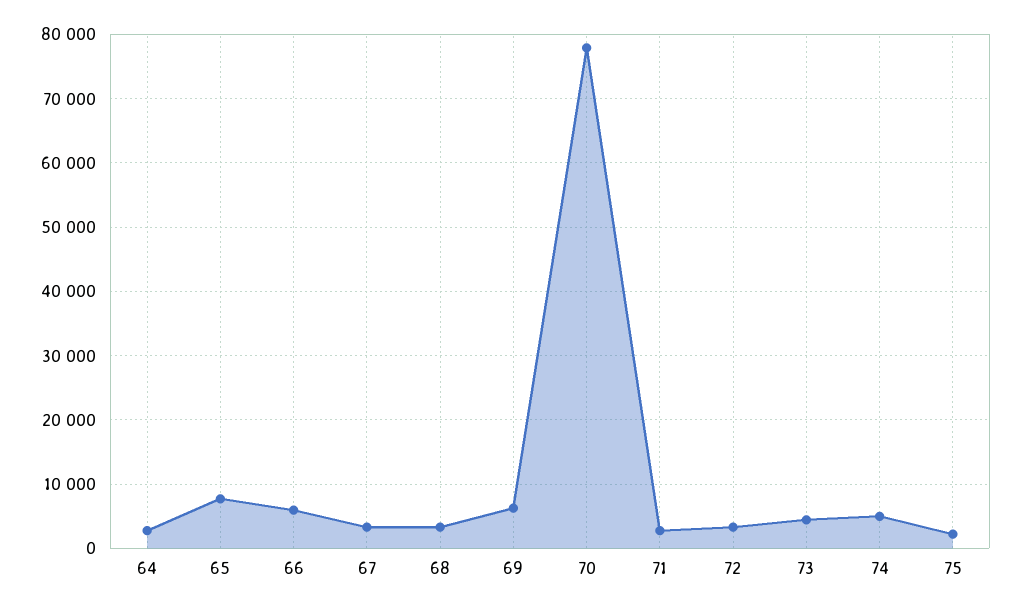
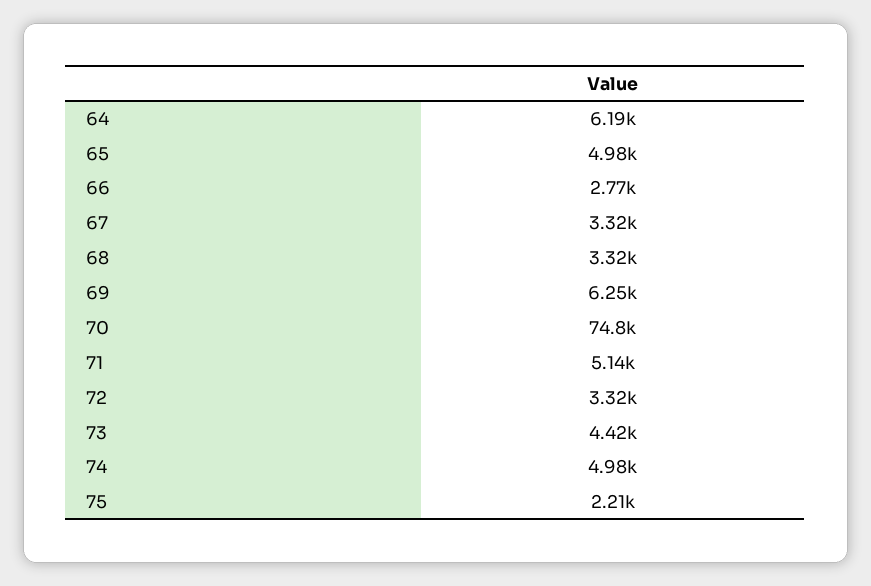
64: 3000 -> 6190
65: 8000 -> 4980
66: 6000 -> 2770
70: 78000 -> 74800
71: 3000 -> 5140

